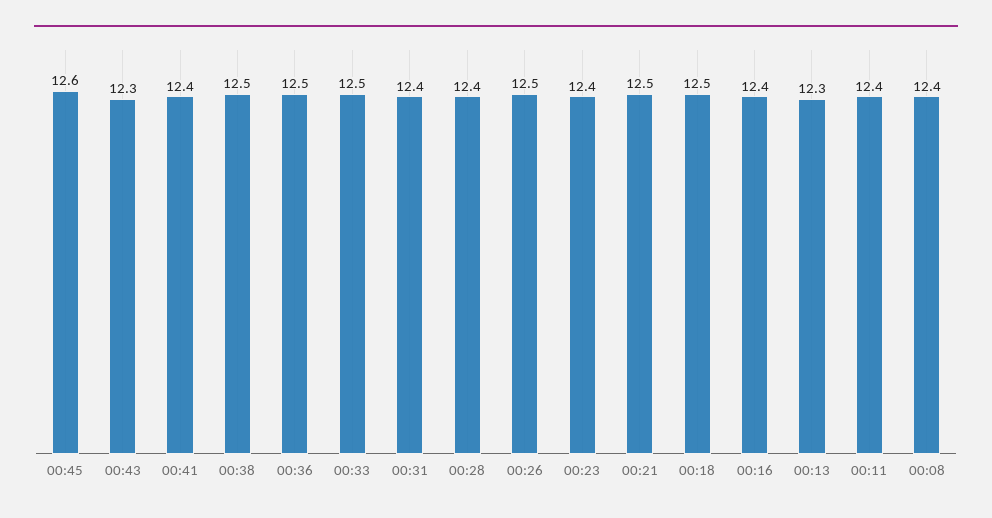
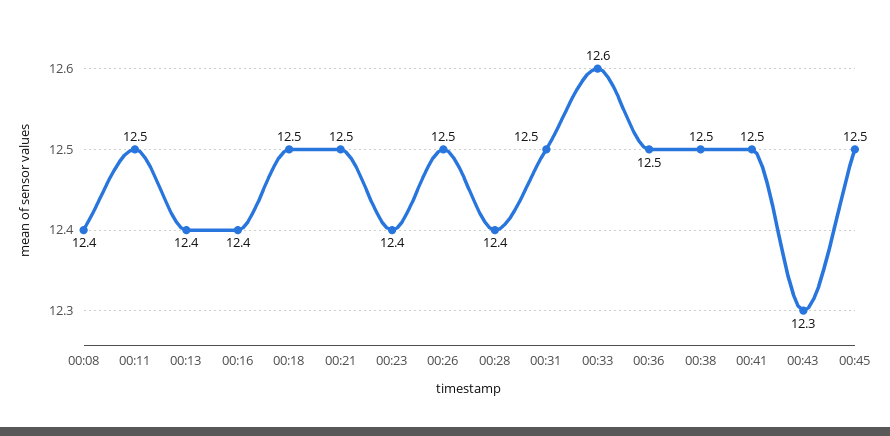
00:45: 12.6 -> 12.5
00:41: 12.4 -> 12.5
00:33: 12.5 -> 12.6
00:31: 12.4 -> 12.5
00:13: 12.3 -> 12.4
00:11: 12.4 -> 12.5

